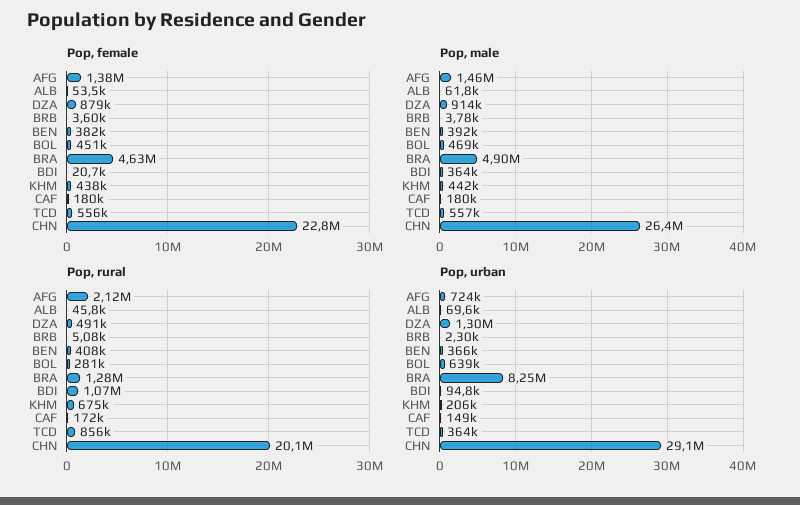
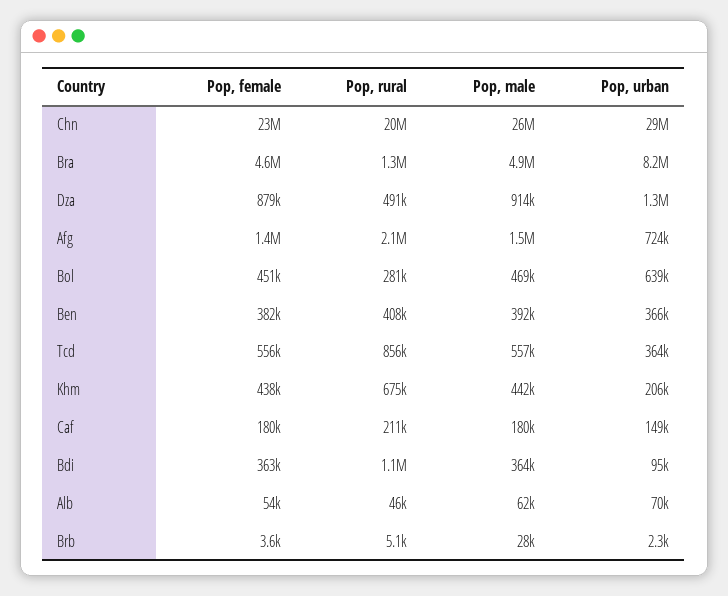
Pop, female, BDI: 20700 -> 363000
Pop, male, BRB: 3780 -> 28000
Pop, rural, CAF: 172000 -> 211000

